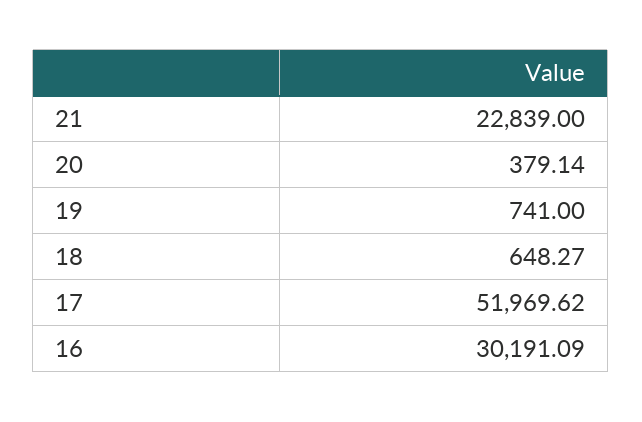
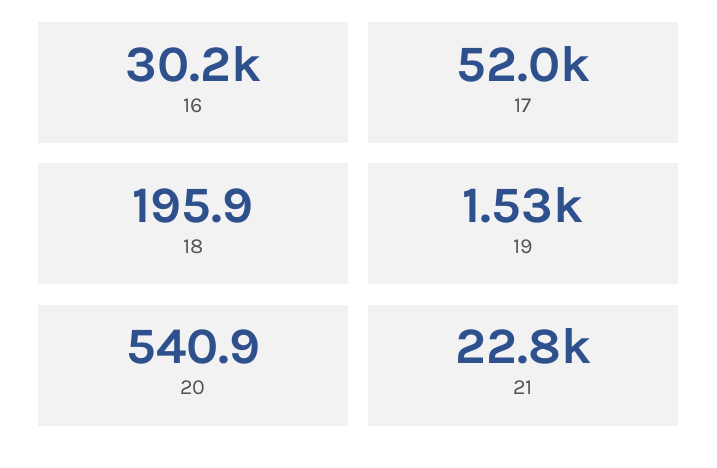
20: 379.14 -> 540.9
19: 741 -> 1530
18: 648.27 -> 195.9

